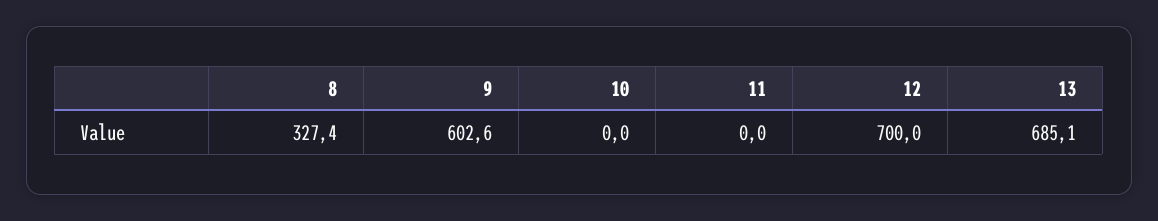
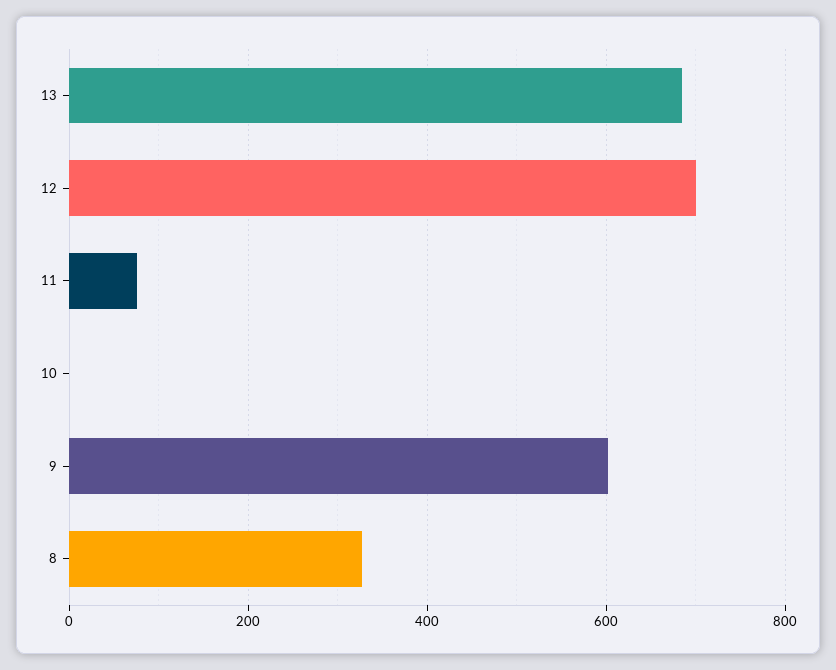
11: 0 -> 80

